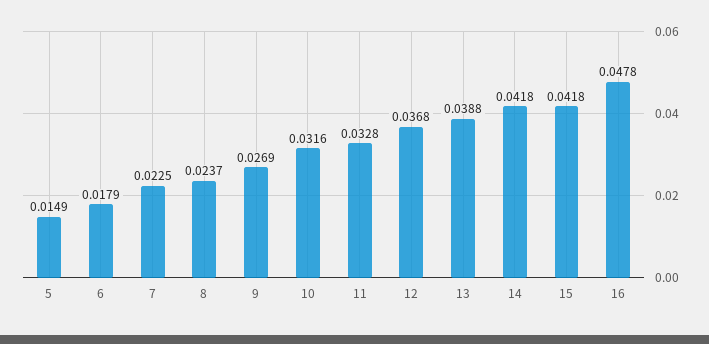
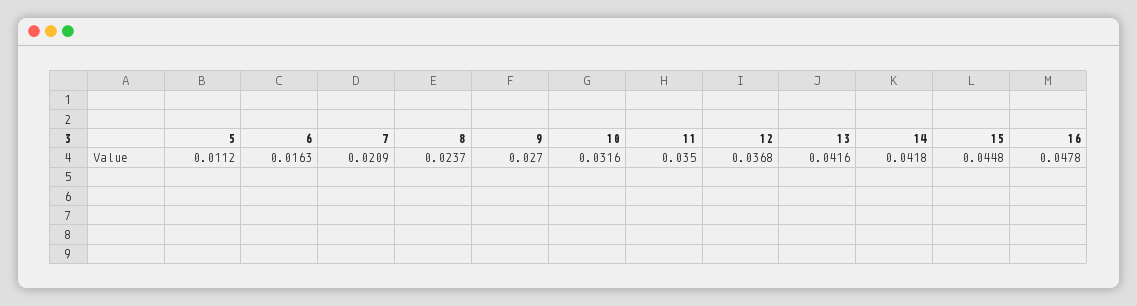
5: 0.0149 -> 0.0112
6: 0.0179 -> 0.0163
7: 0.0225 -> 0.0209
9: 0.0269 -> 0.027
11: 0.0328 -> 0.035
13: 0.0388 -> 0.0416
15: 0.0418 -> 0.0448

